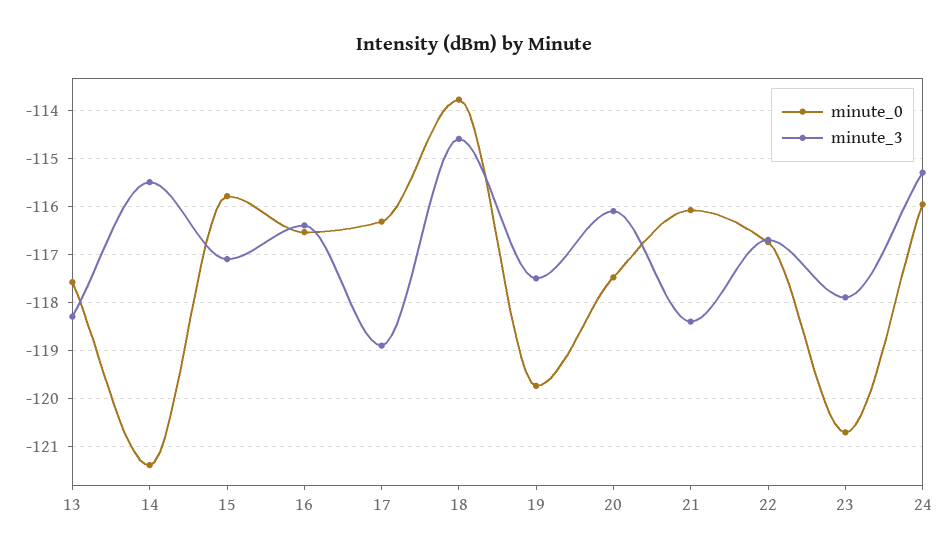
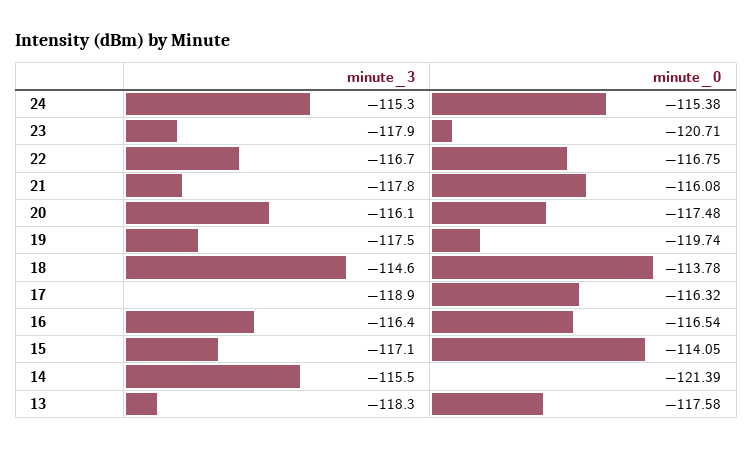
minute_0, 15: -115.8 -> -114.05
minute_3, 21: -118.4 -> -117.8
minute_0, 24: -116 -> -115.38

